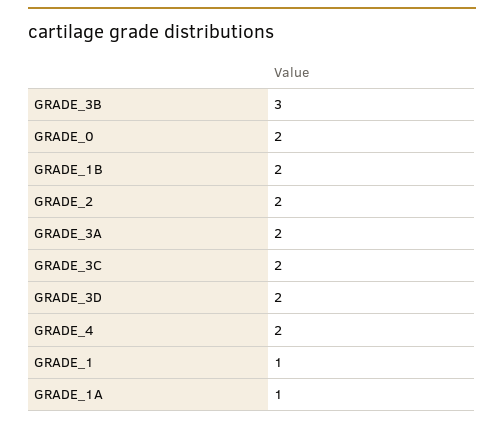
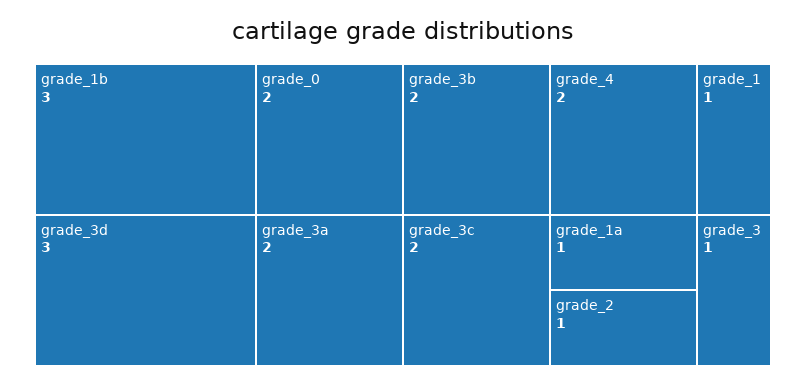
GRADE_3B: 3 -> 2
GRADE_1B: 2 -> 3
GRADE_2: 2 -> 1
GRADE_3D: 2 -> 3
grade_3: none -> 1

